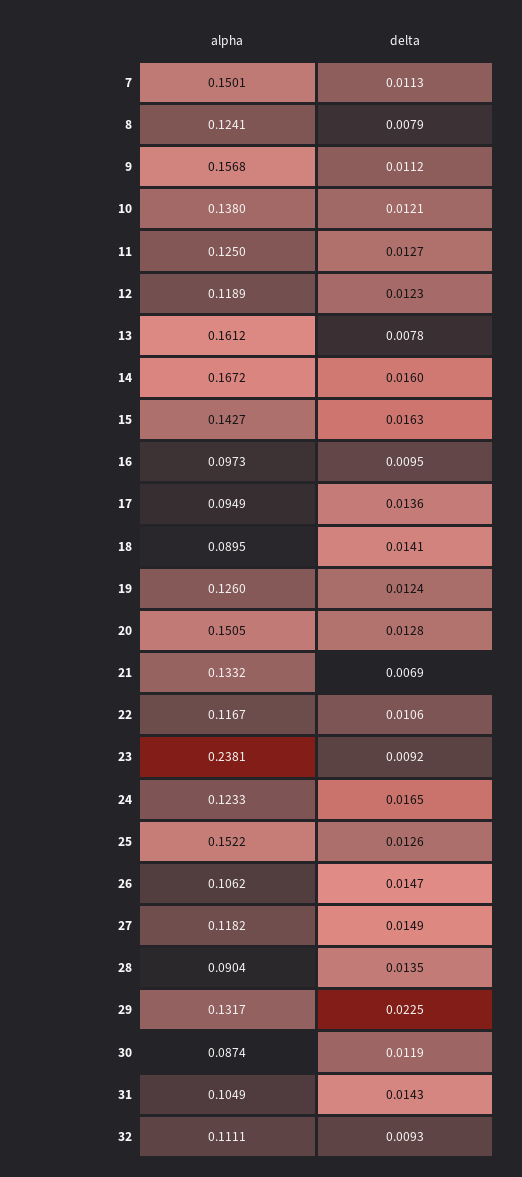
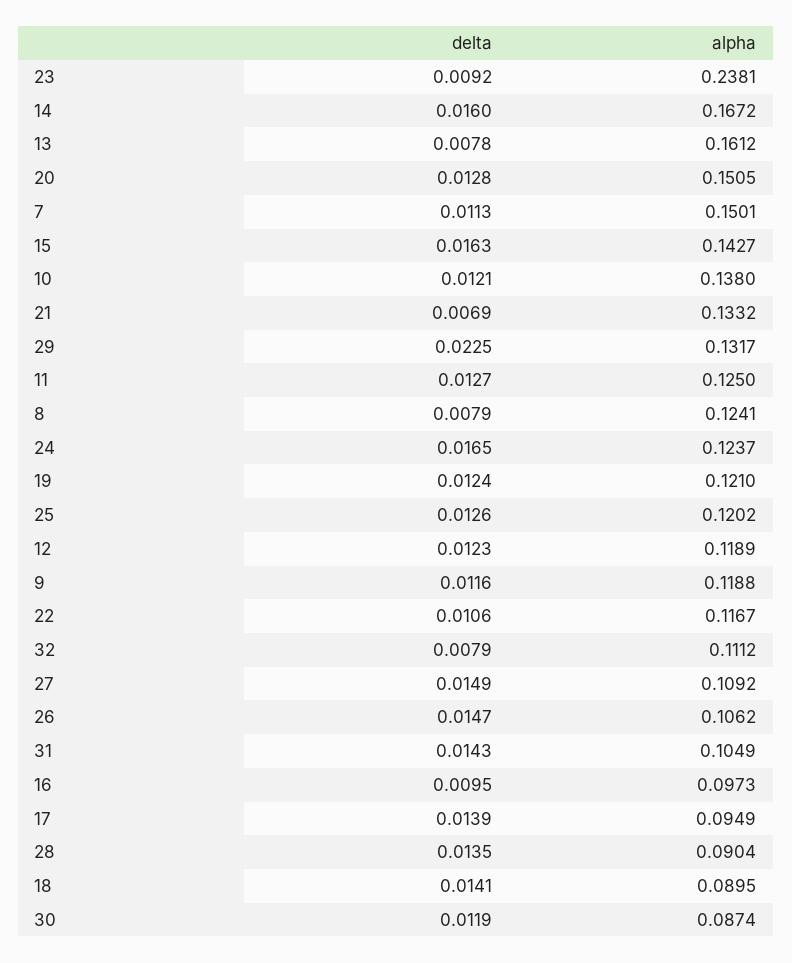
alpha, 9: 0.1568 -> 0.1188
delta, 9: 0.0112 -> 0.0116
delta, 17: 0.0136 -> 0.0139
alpha, 19: 0.126 -> 0.121
alpha, 24: 0.1233 -> 0.1237
alpha, 25: 0.1522 -> 0.1202
alpha, 27: 0.1182 -> 0.1092
alpha, 32: 0.1111 -> 0.1112
delta, 32: 0.0093 -> 0.0079

